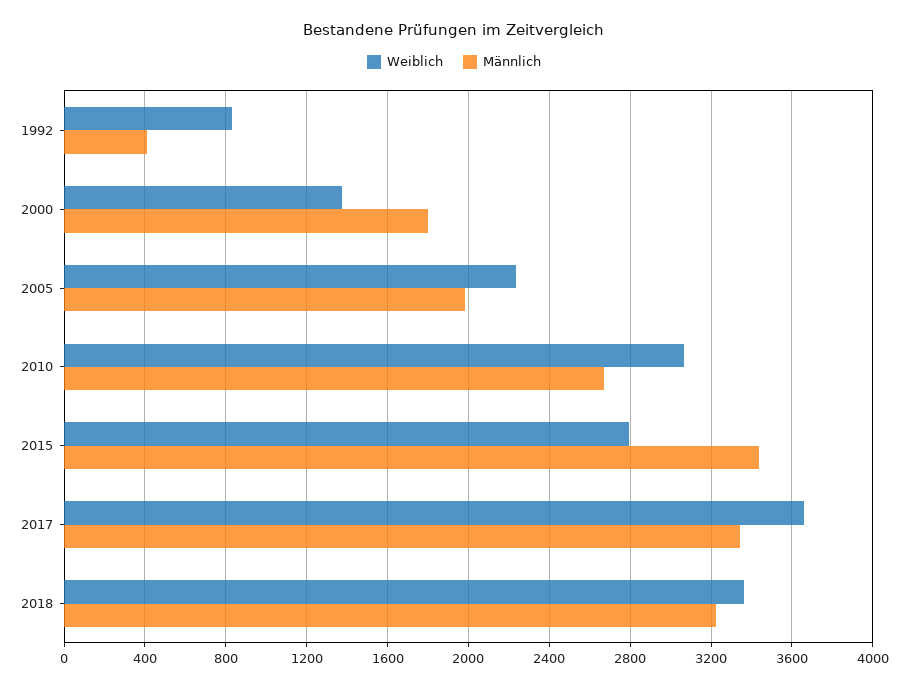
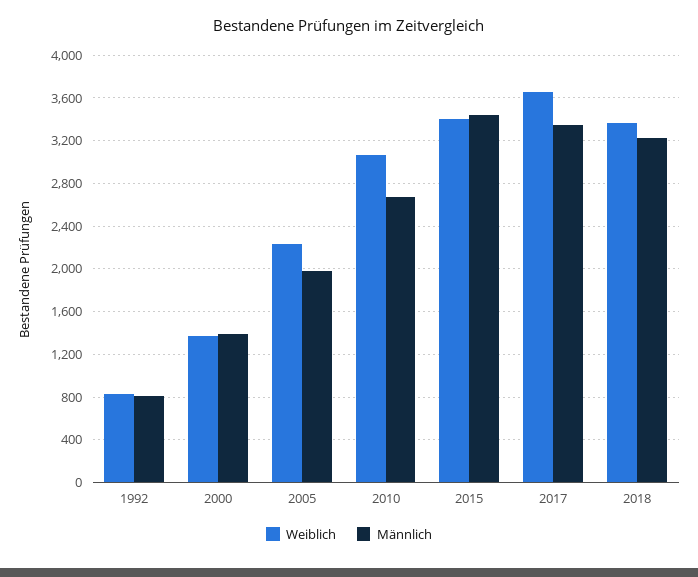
Männlich, 1992: 400 -> 800
Männlich, 2000: 1800 -> 1400
Weiblich, 2015: 2800 -> 3400

